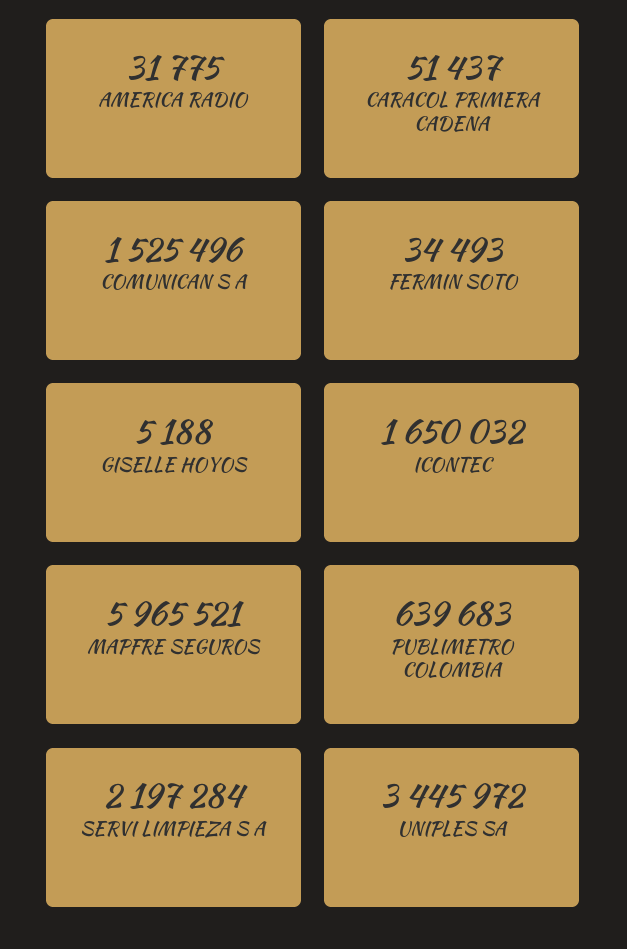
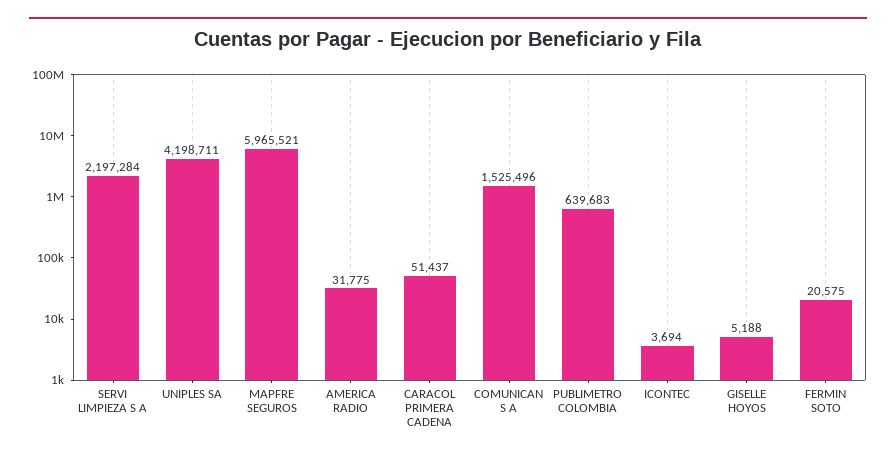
FERMIN SOTO: 34493 -> 20575
ICONTEC: 1650032 -> 3694
UNIPLES SA: 3445972 -> 4198711

